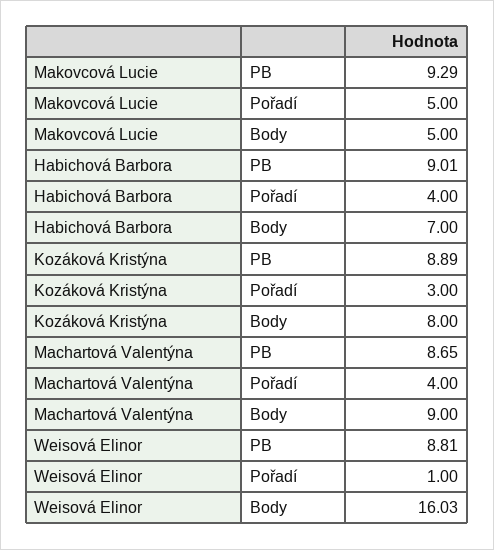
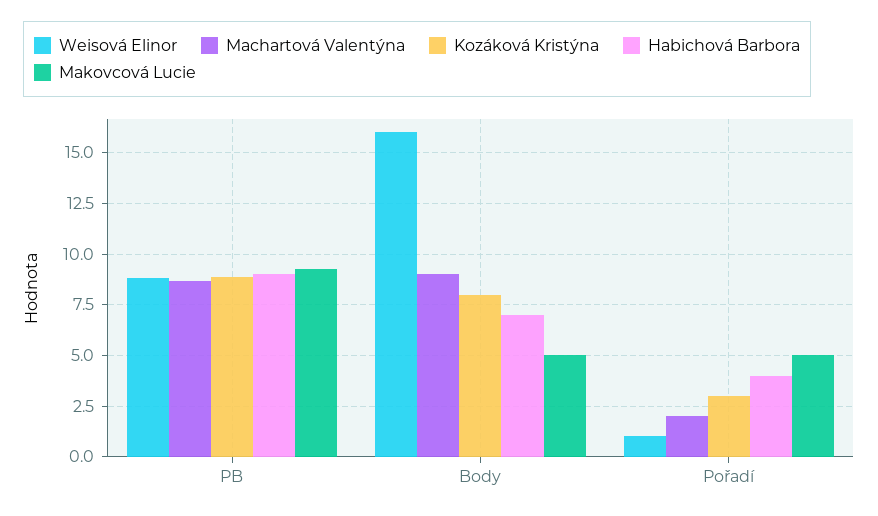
Machartová Valentýna, Pořadí: 4 -> 2

